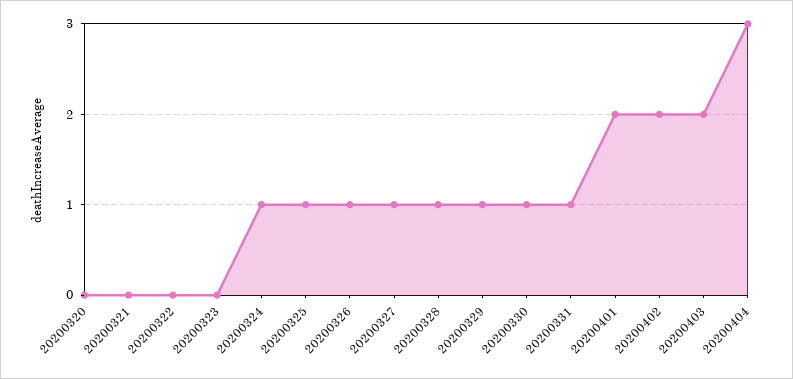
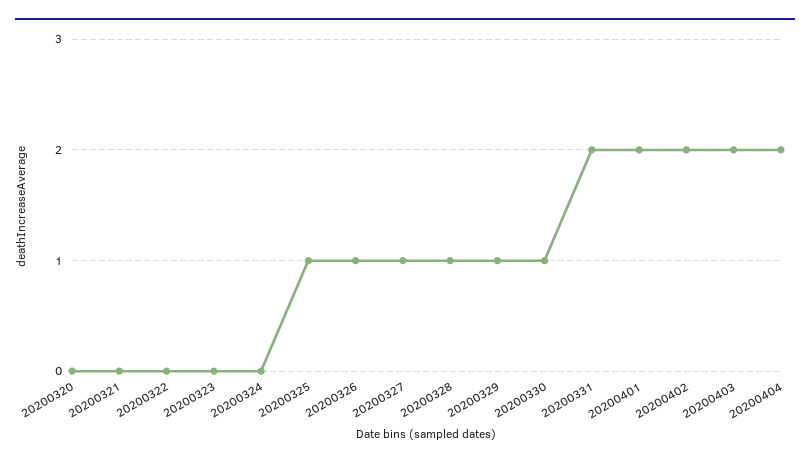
20200324: 1 -> 0
20200331: 1 -> 2
20200404: 3 -> 2

